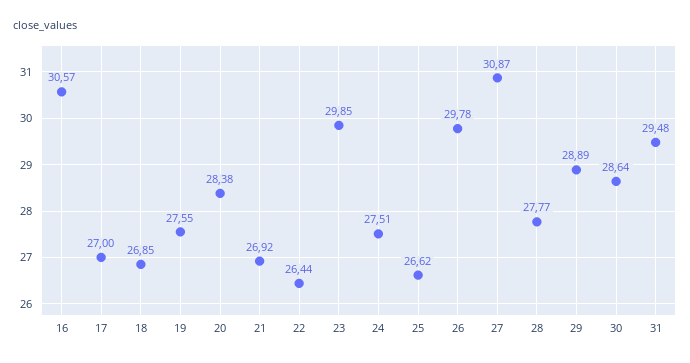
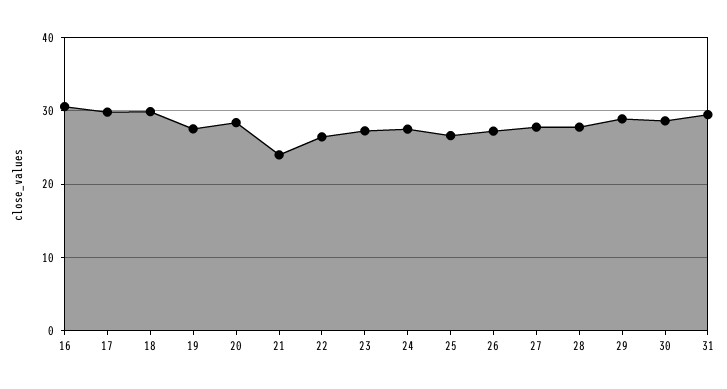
17: 27 -> 30
18: 26.85 -> 30
21: 26.92 -> 24
23: 29.85 -> 27
26: 29.78 -> 27
27: 30.87 -> 28

